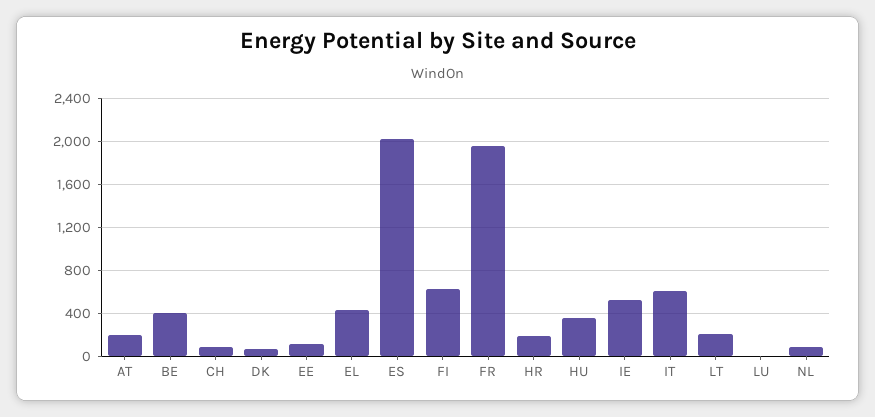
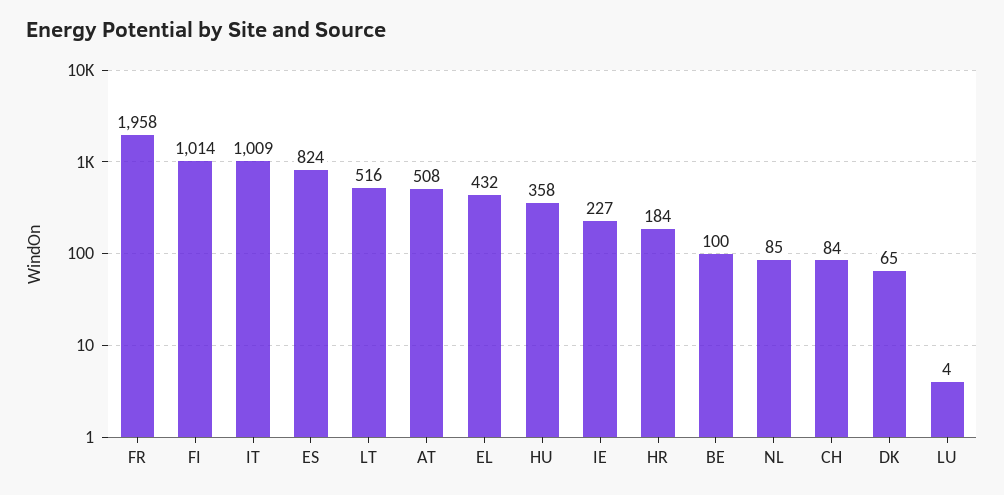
AT: 200 -> 508
BE: 400 -> 100
EE: 100 -> none
ES: 2000 -> 824
FI: 600 -> 1014
IE: 500 -> 227
IT: 600 -> 1009
LT: 200 -> 516

